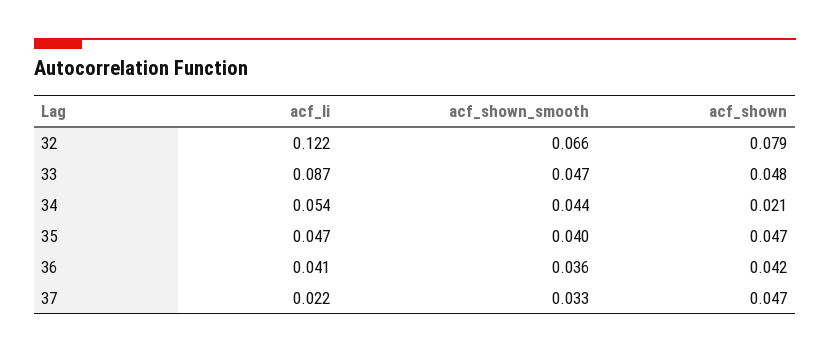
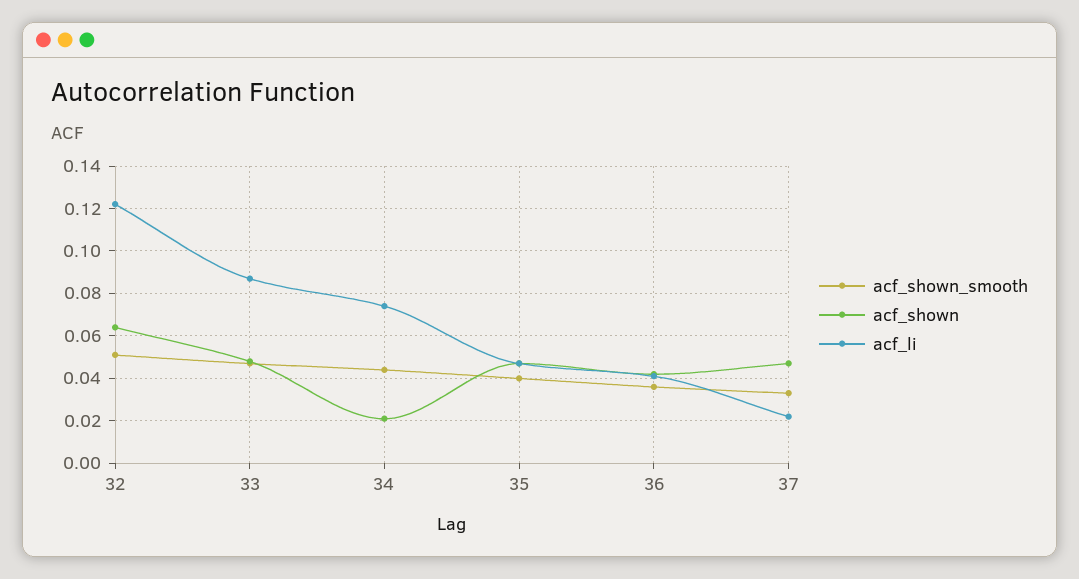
acf_shown_smooth, 32: 0.066 -> 0.05
acf_shown, 32: 0.079 -> 0.065
acf_li, 34: 0.054 -> 0.075

